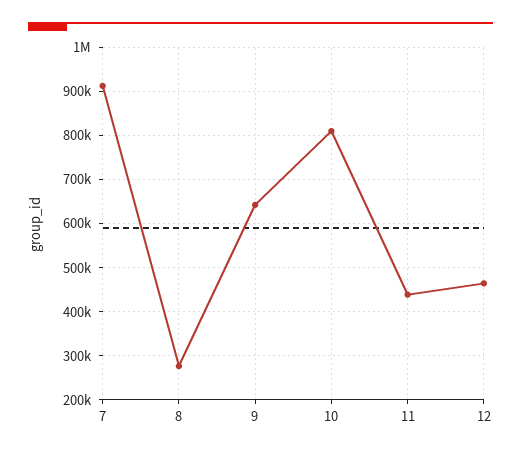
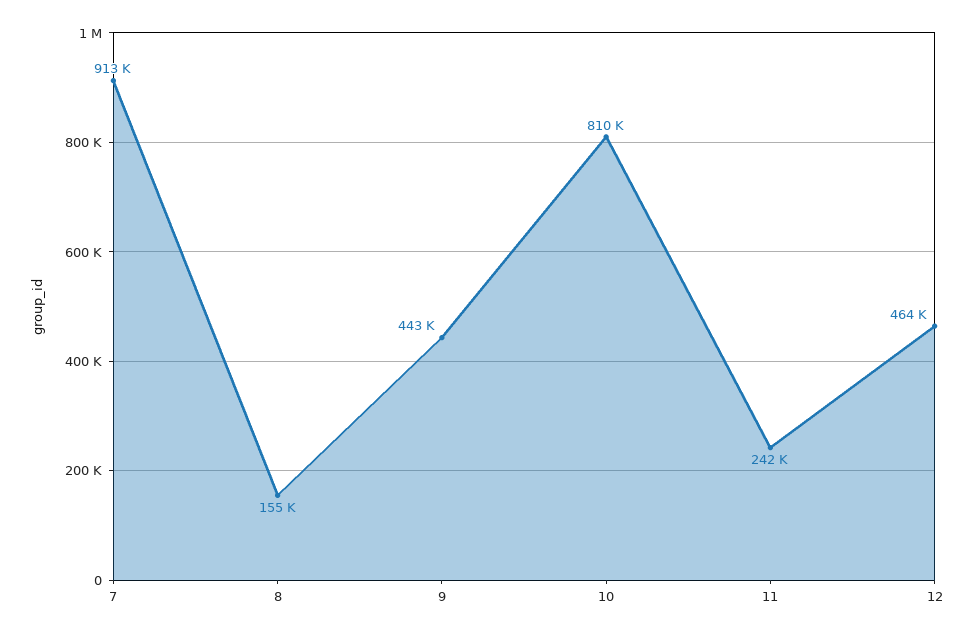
8: 280000 -> 155000
9: 640000 -> 443000
11: 440000 -> 242000

